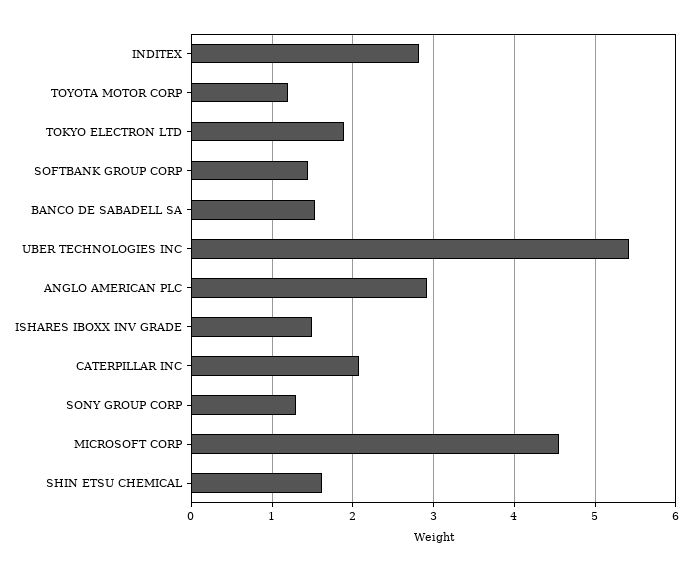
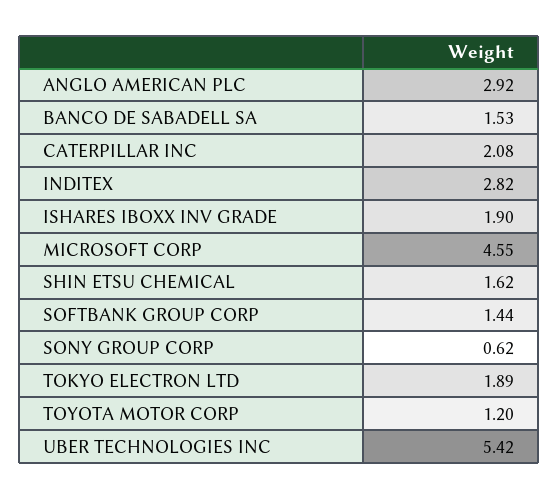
ISHARES IBOXX INV GRADE: 1.5 -> 1.9
SONY GROUP CORP: 1.3 -> 0.62

